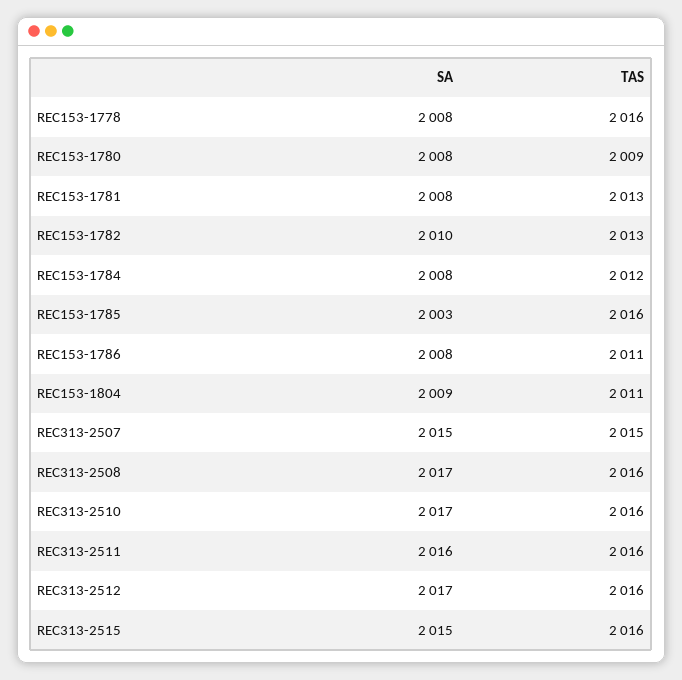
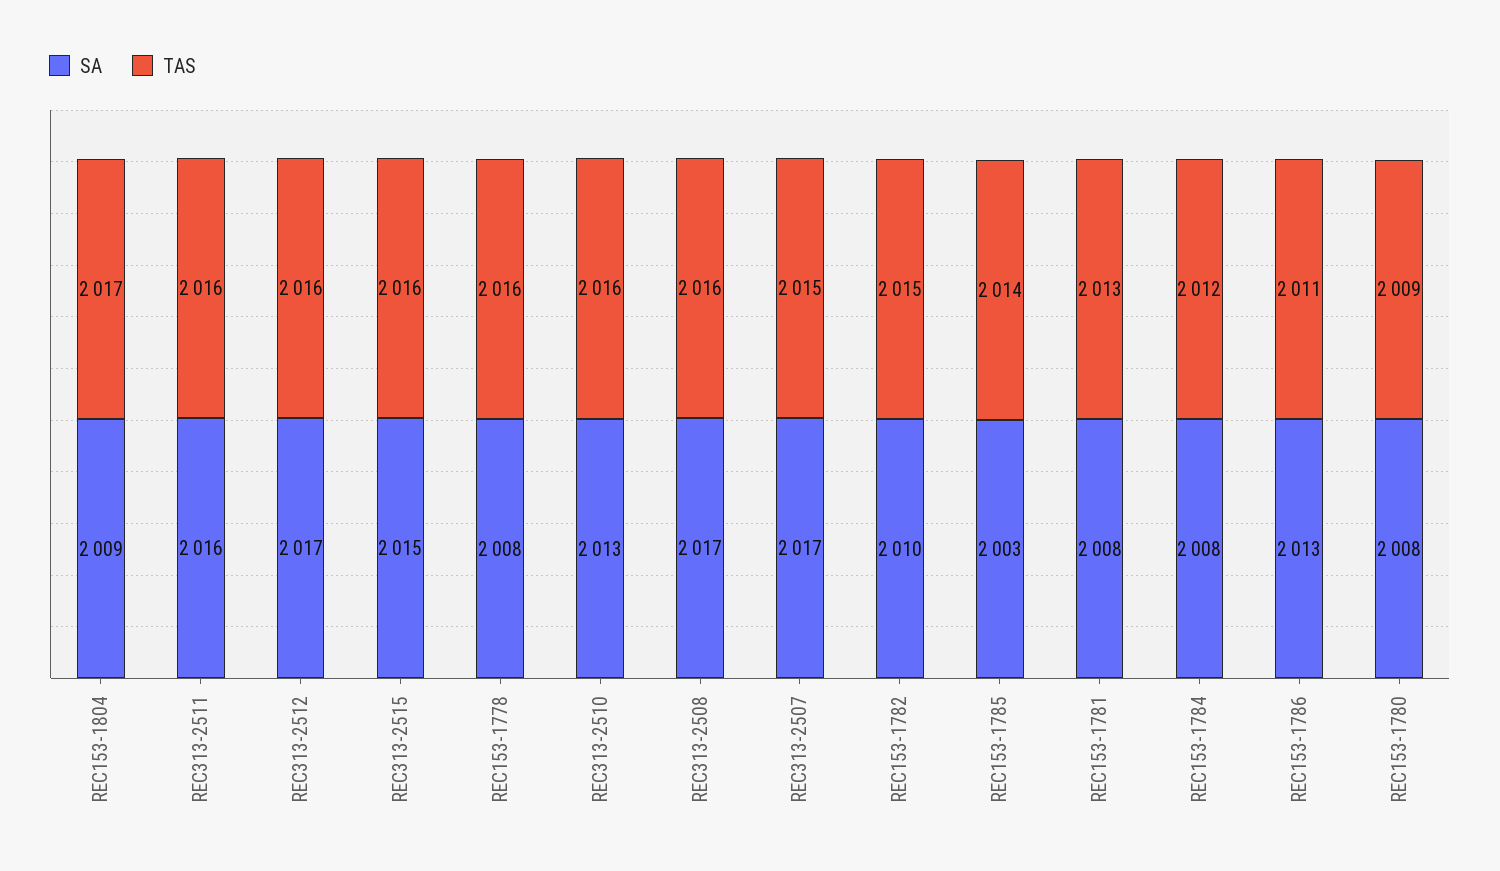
TAS, REC153-1782: 2013 -> 2015
TAS, REC153-1785: 2016 -> 2014
SA, REC153-1786: 2008 -> 2013
TAS, REC153-1804: 2011 -> 2017
SA, REC313-2507: 2015 -> 2017
SA, REC313-2510: 2017 -> 2013

